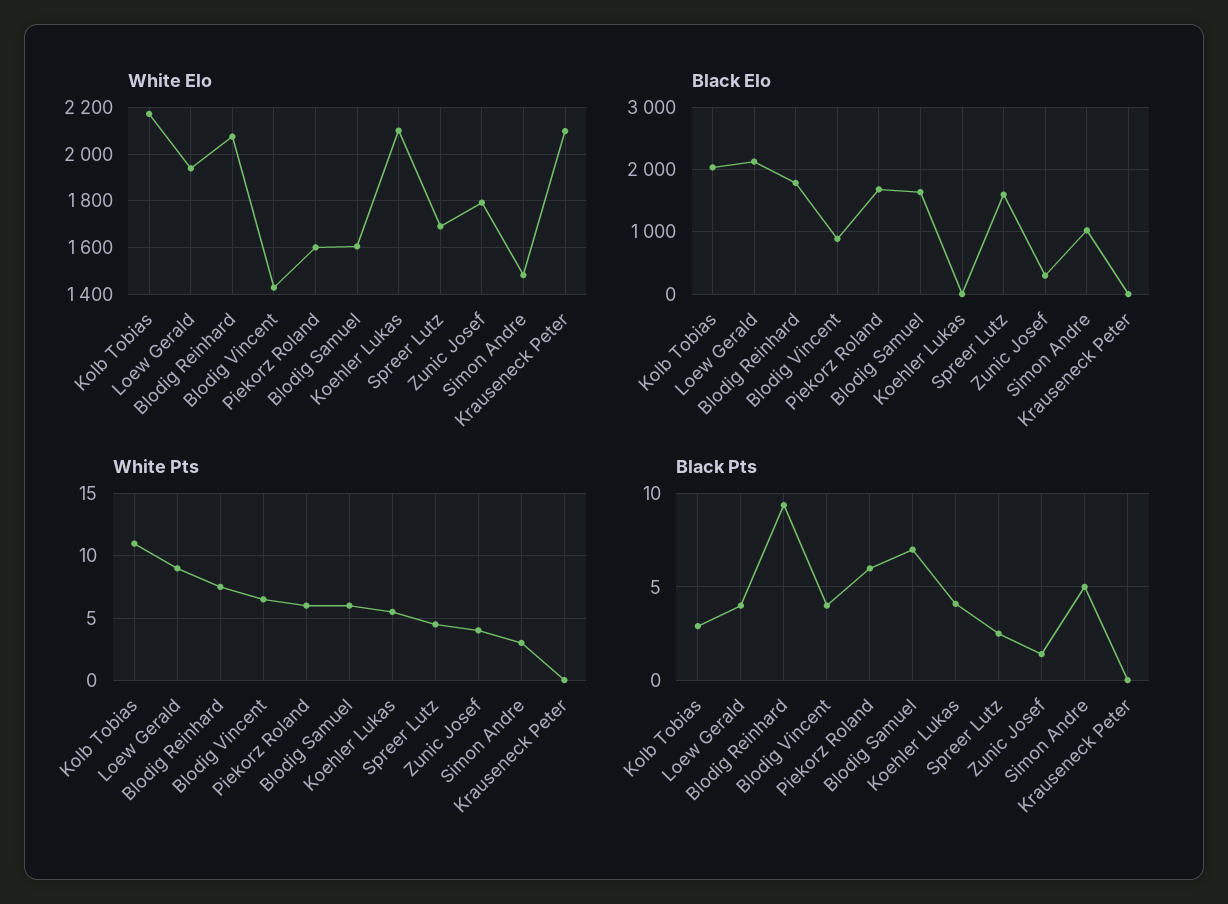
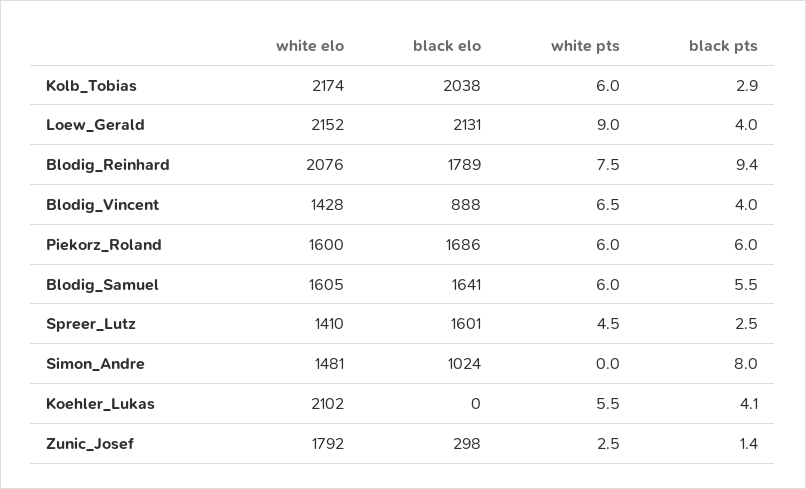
White Elo, Loew Gerald: 1950 -> 2152
White Elo, Spreer Lutz: 1700 -> 1410
White Elo, Krauseneck Peter: 2100 -> none
Black Elo, Krauseneck Peter: 0 -> none
White Pts, Kolb Tobias: 11 -> 6
White Pts, Zunic Josef: 4 -> 2.5
White Pts, Simon Andre: 3 -> 0
White Pts, Krauseneck Peter: 0 -> none
Black Pts, Blodig Samuel: 7 -> 5.5
Black Pts, Simon Andre: 5 -> 8
Black Pts, Krauseneck Peter: 0 -> none

